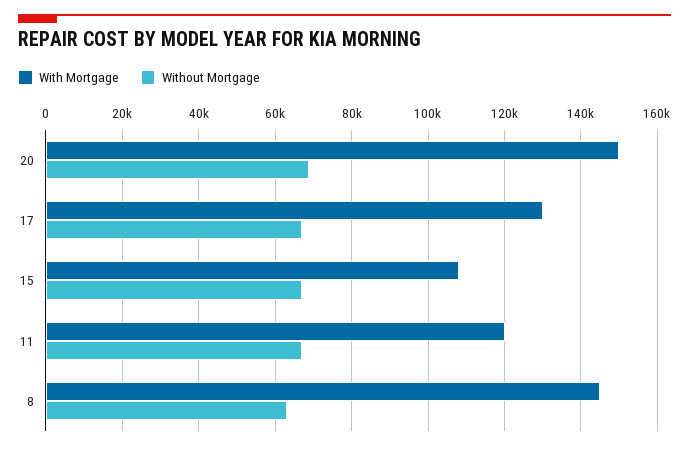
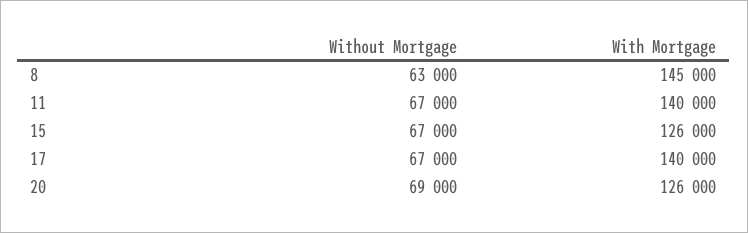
With Mortgage, 20: 150000 -> 126000
With Mortgage, 17: 130000 -> 140000
With Mortgage, 15: 108000 -> 126000
With Mortgage, 11: 120000 -> 140000

